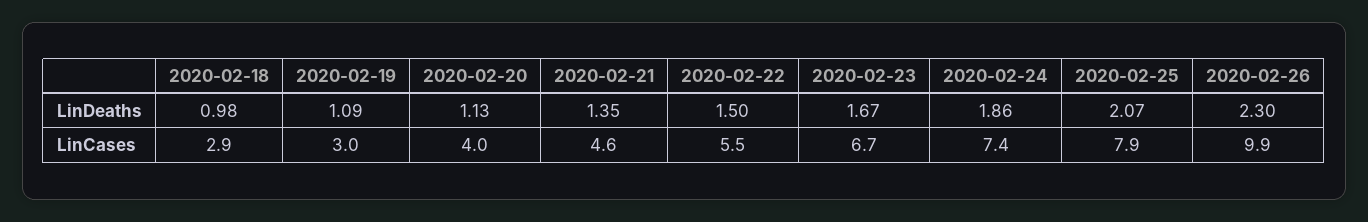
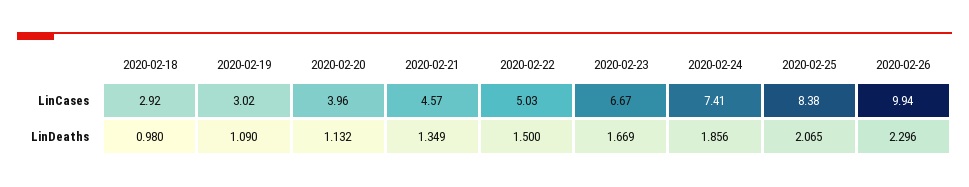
2020-02-22, LinCases: 5.5 -> 5.03
2020-02-25, LinCases: 7.9 -> 8.38

